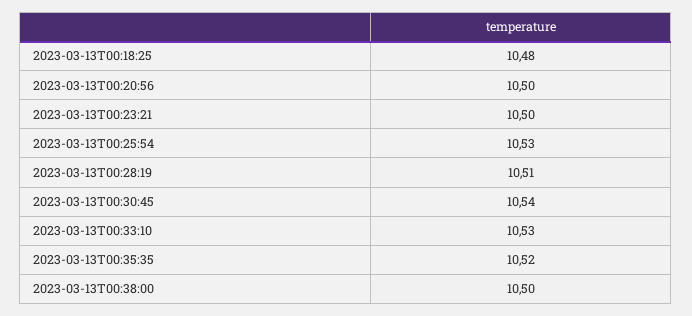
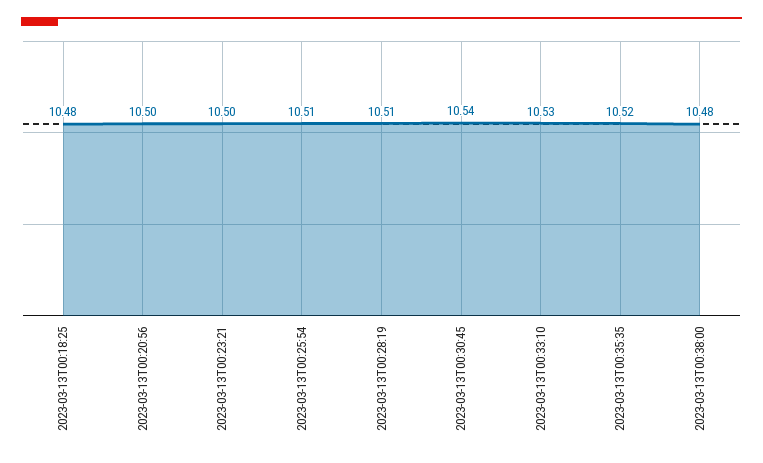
2023-03-13T00:25:54: 10.53 -> 10.51
2023-03-13T00:38:00: 10.5 -> 10.48

